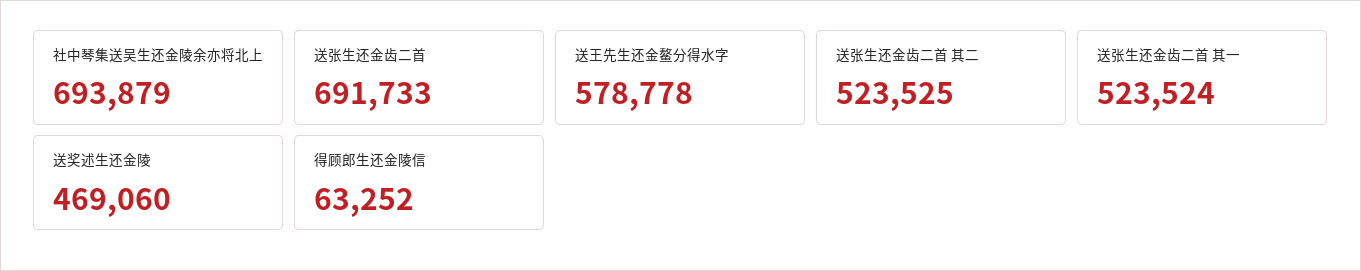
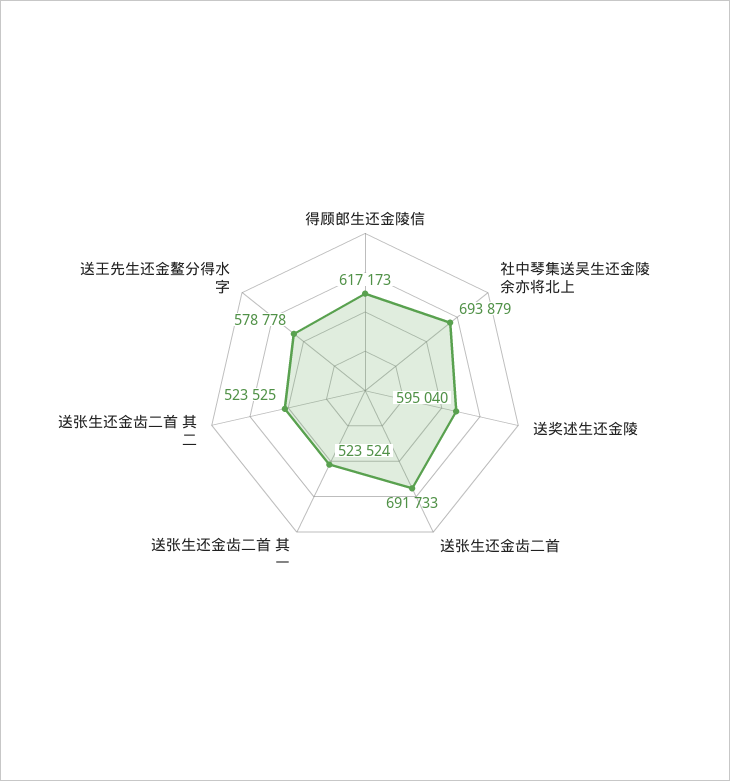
送奖述生还金陵: 469060 -> 595040
得顾郎生还金陵信: 63252 -> 617173

